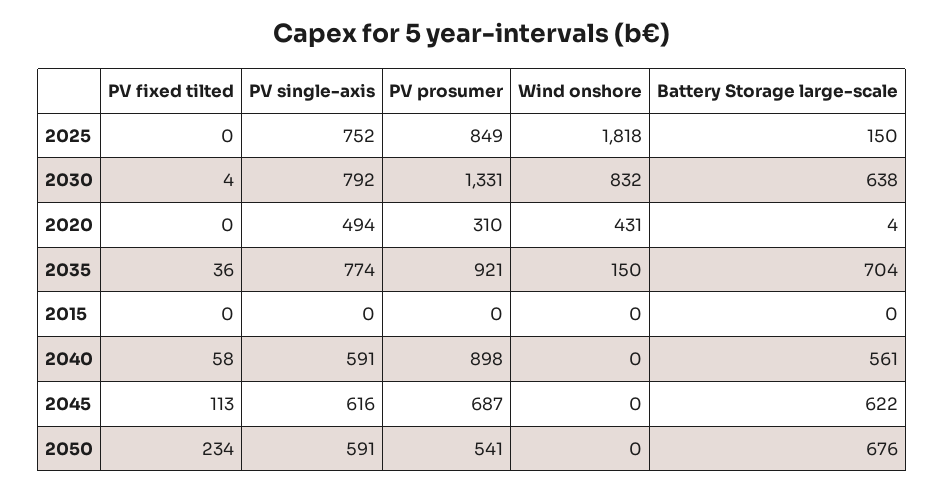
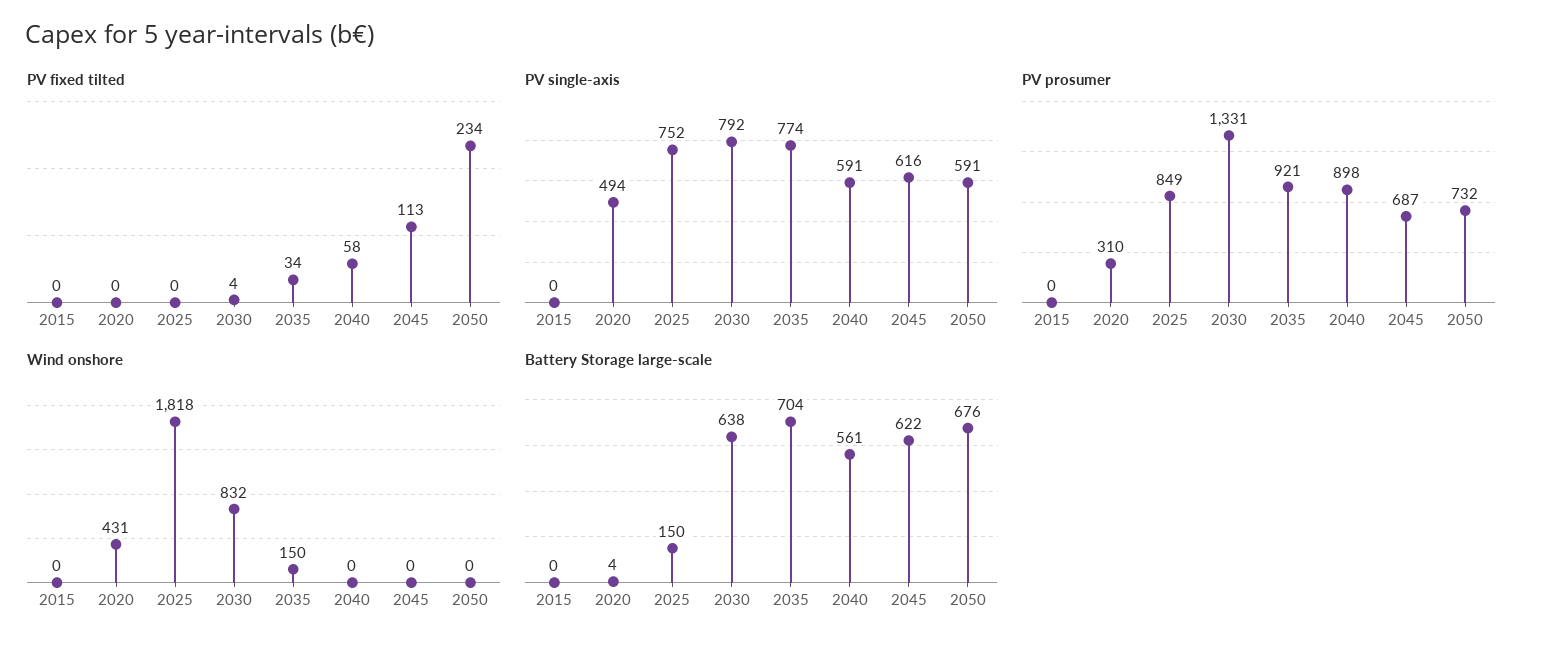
PV fixed tilted, 2035: 36 -> 34
PV prosumer, 2050: 541 -> 732

